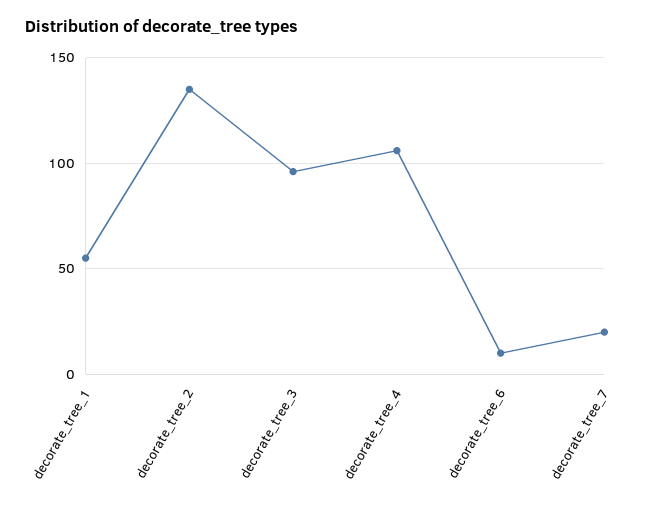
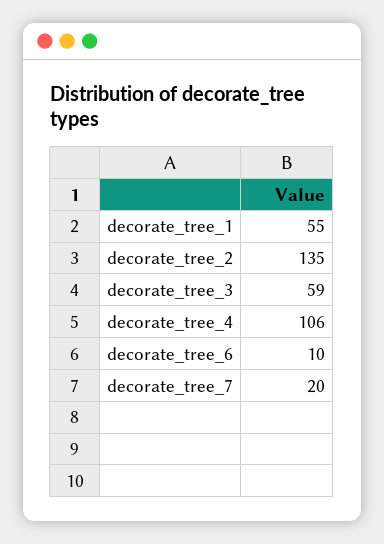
decorate_tree_3: 95 -> 59

